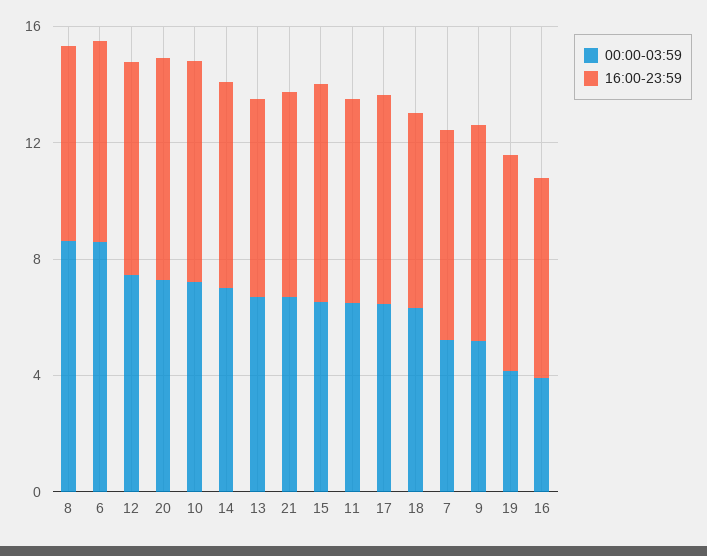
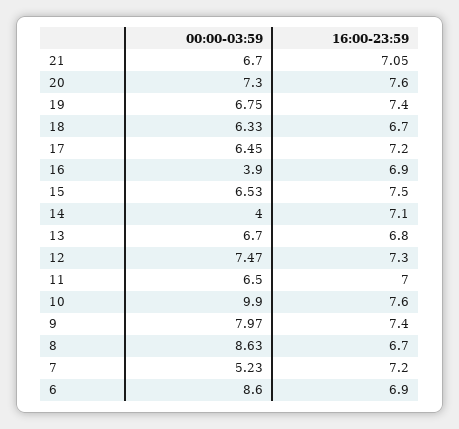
00:00-03:59, 10: 7 -> 9.9
00:00-03:59, 14: 7 -> 4
00:00-03:59, 9: 5 -> 7.97
00:00-03:59, 19: 4 -> 6.75

